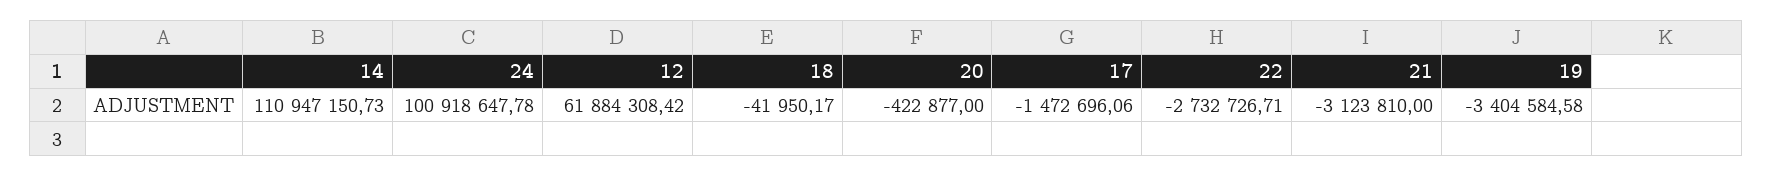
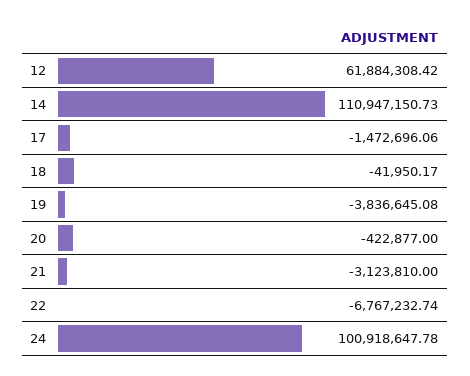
22: -2732726.71 -> -6767232.74
19: -3404584.58 -> -3836645.08

